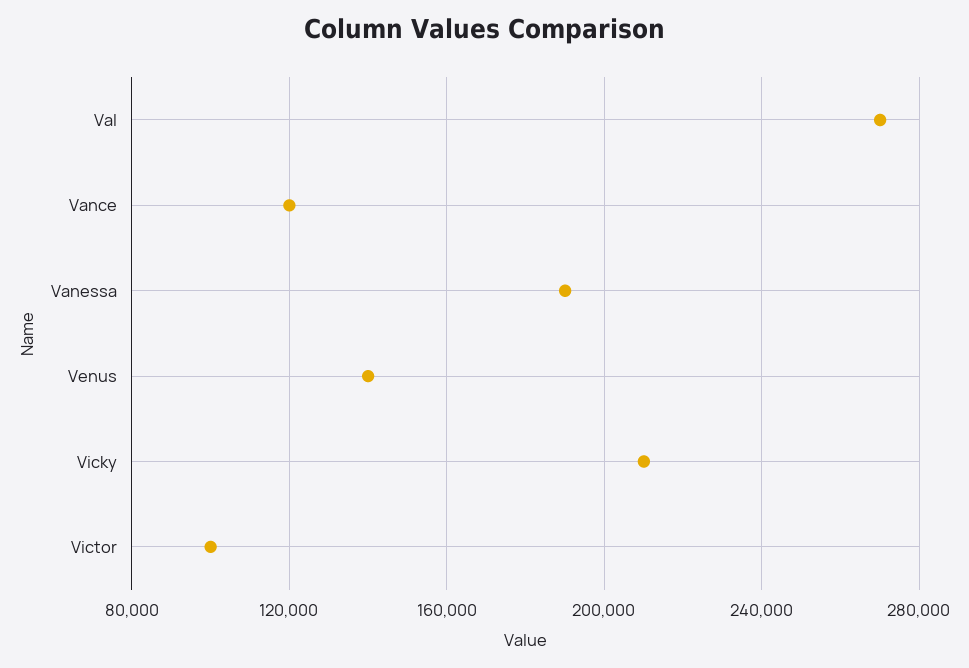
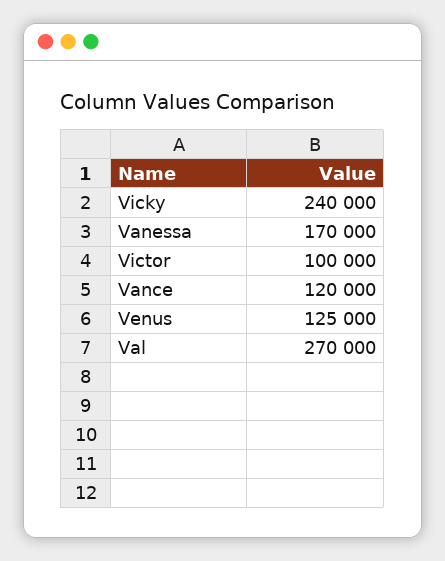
Vanessa: 190000 -> 170000
Venus: 140000 -> 125000
Vicky: 210000 -> 240000

